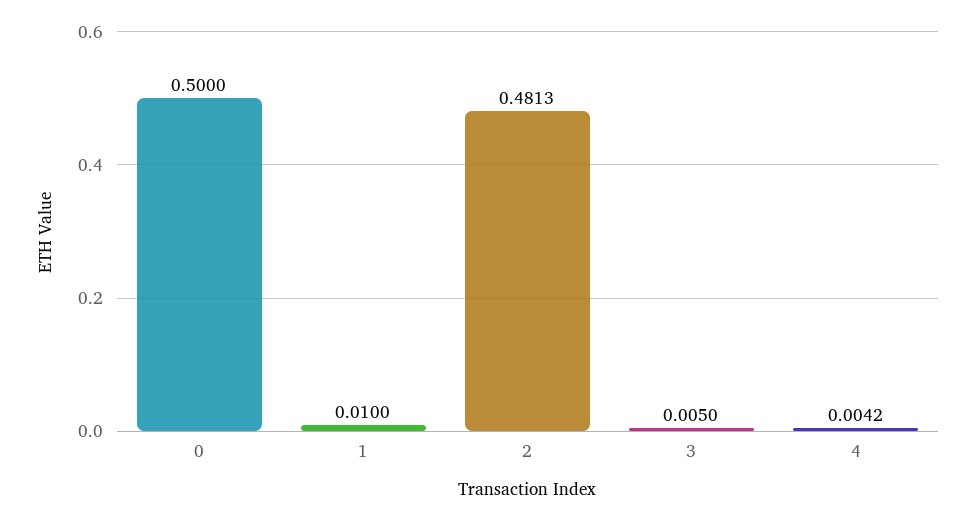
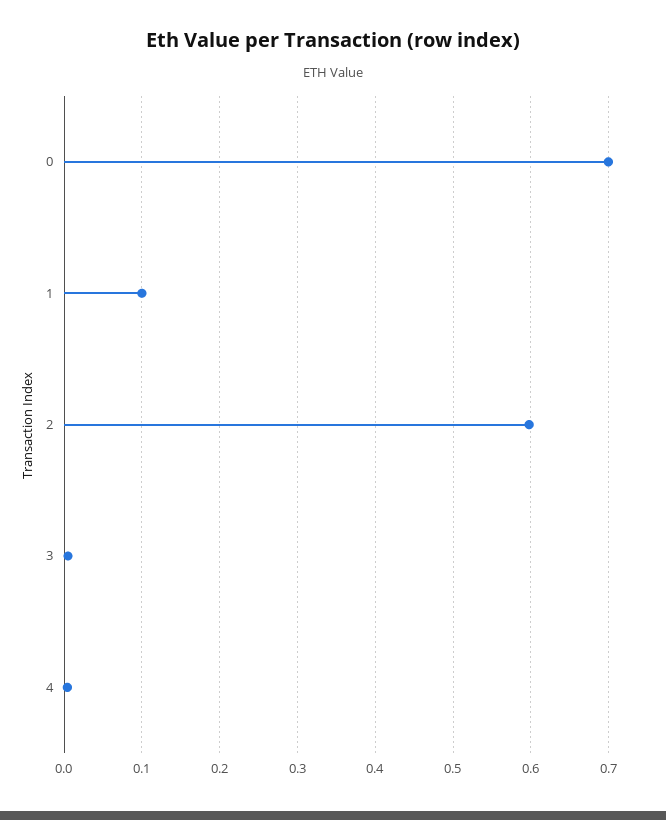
0: 0.5 -> 0.7
1: 0.01 -> 0.1
2: 0.4813 -> 0.6

